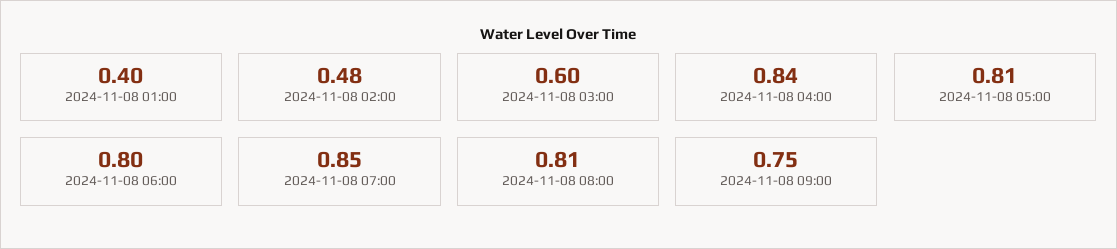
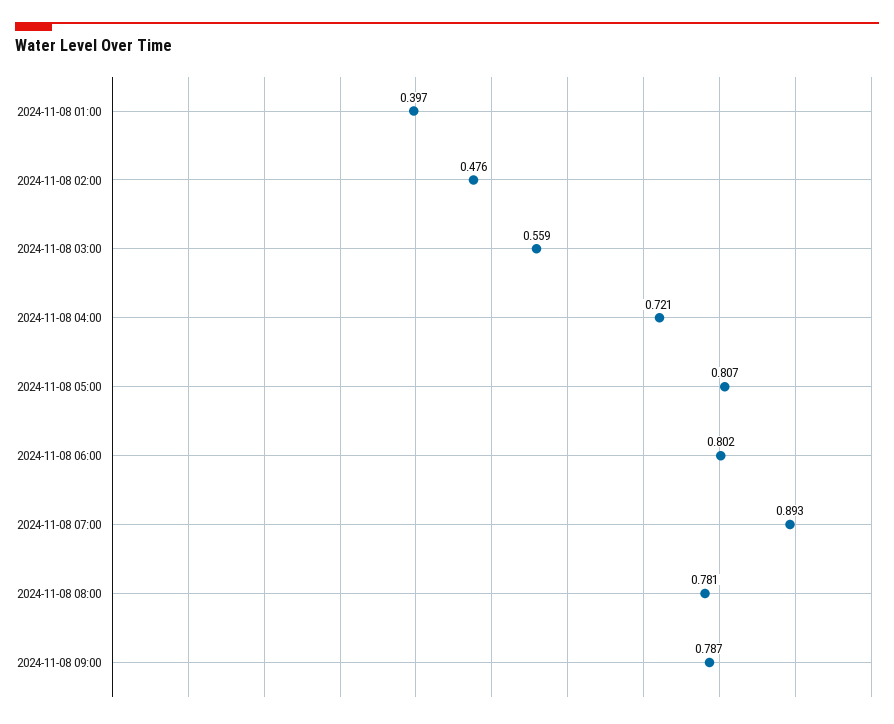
2024-11-08 03:00: 0.6 -> 0.559
2024-11-08 04:00: 0.84 -> 0.721
2024-11-08 07:00: 0.85 -> 0.893
2024-11-08 08:00: 0.81 -> 0.781
2024-11-08 09:00: 0.75 -> 0.787

